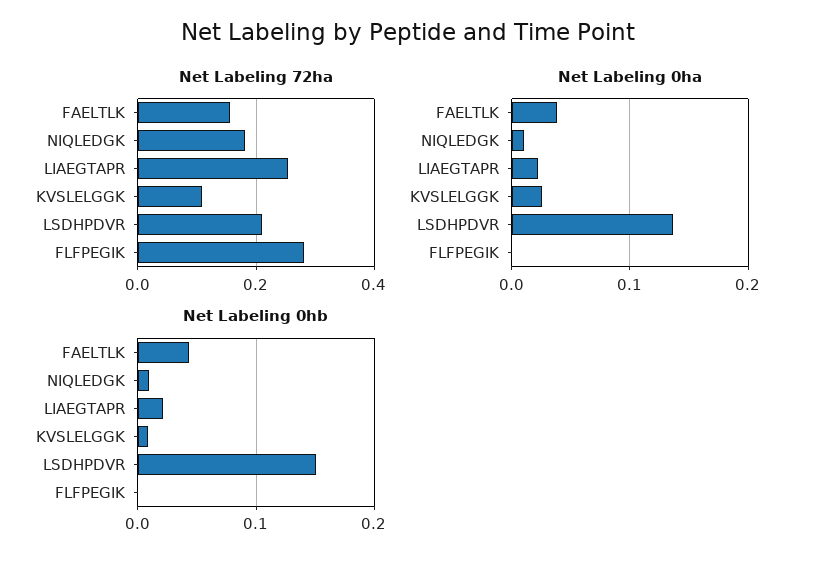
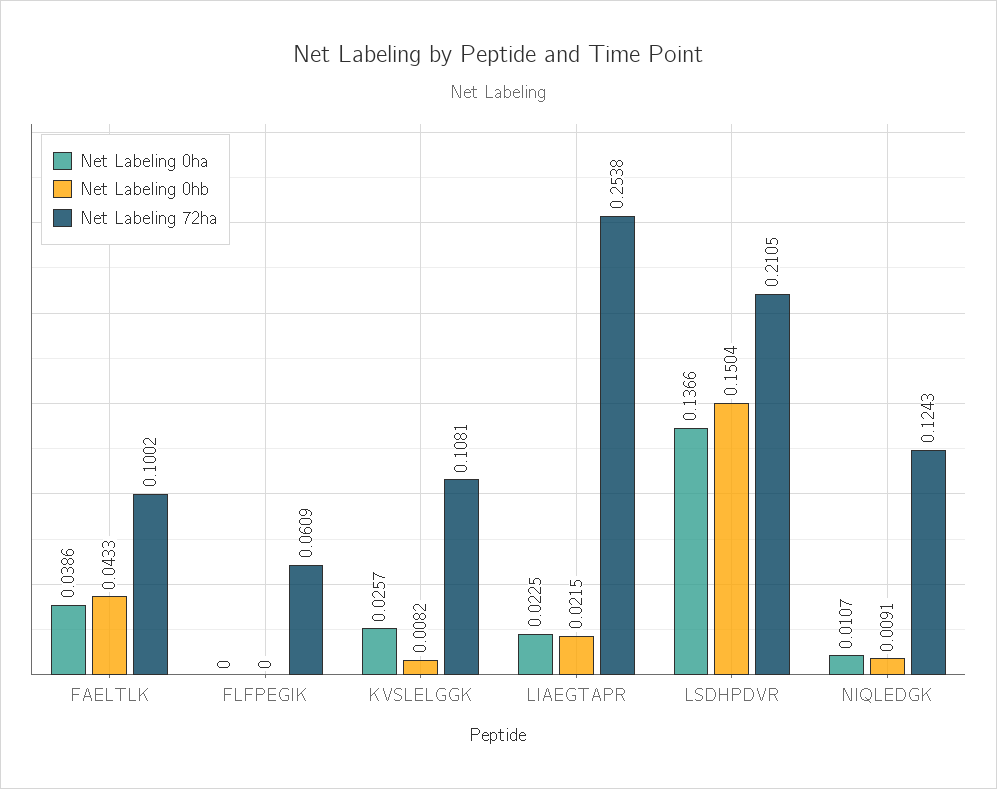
Net Labeling 72ha, FAELTLK: 0.16 -> 0.1002
Net Labeling 72ha, NIQLEDGK: 0.18 -> 0.1243
Net Labeling 72ha, FLFPEGIK: 0.28 -> 0.0609

